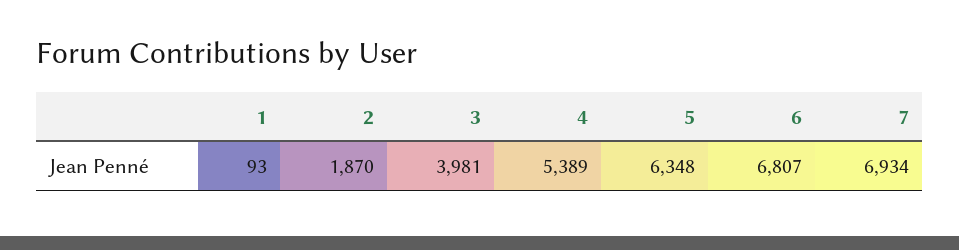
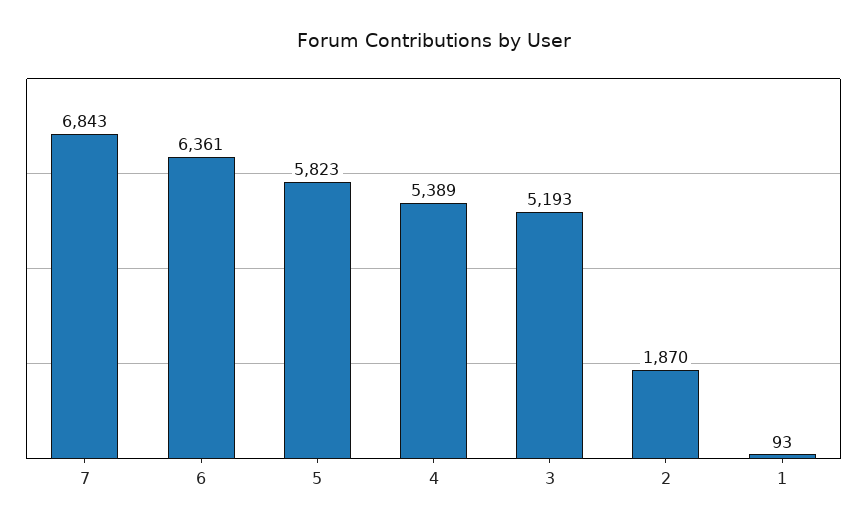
3: 3981 -> 5193
5: 6348 -> 5823
6: 6807 -> 6361
7: 6934 -> 6843

